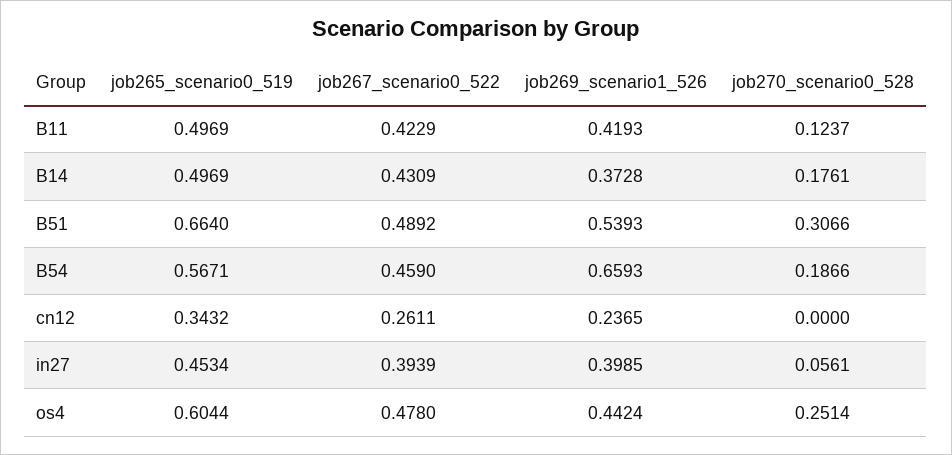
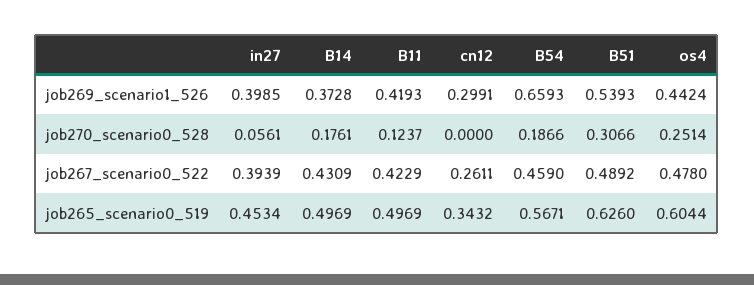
job265_scenario0_519, B51: 0.664 -> 0.626
job269_scenario1_526, cn12: 0.2365 -> 0.2991

